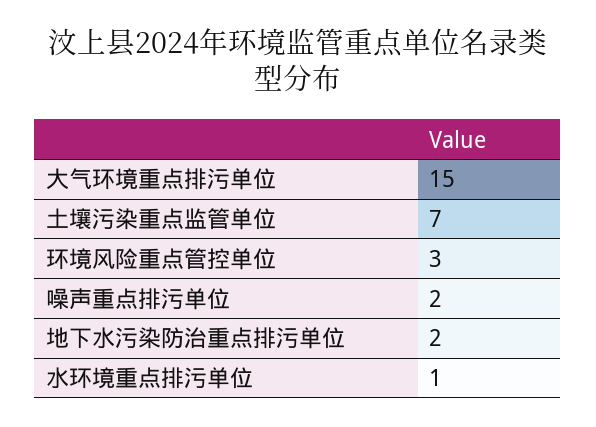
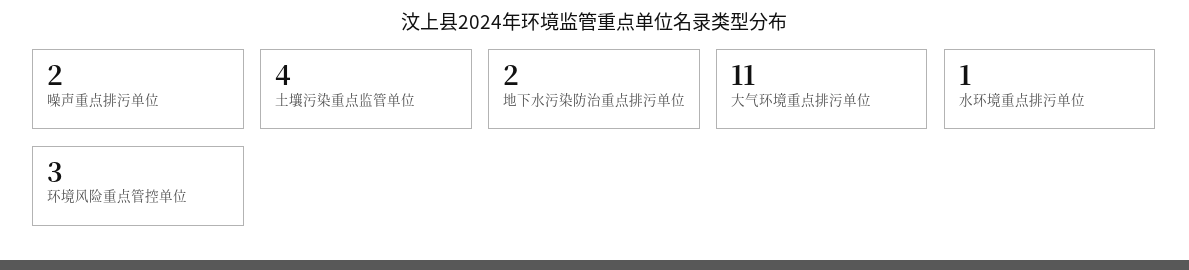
大气环境重点排污单位: 15 -> 11
土壤污染重点监管单位: 7 -> 4

